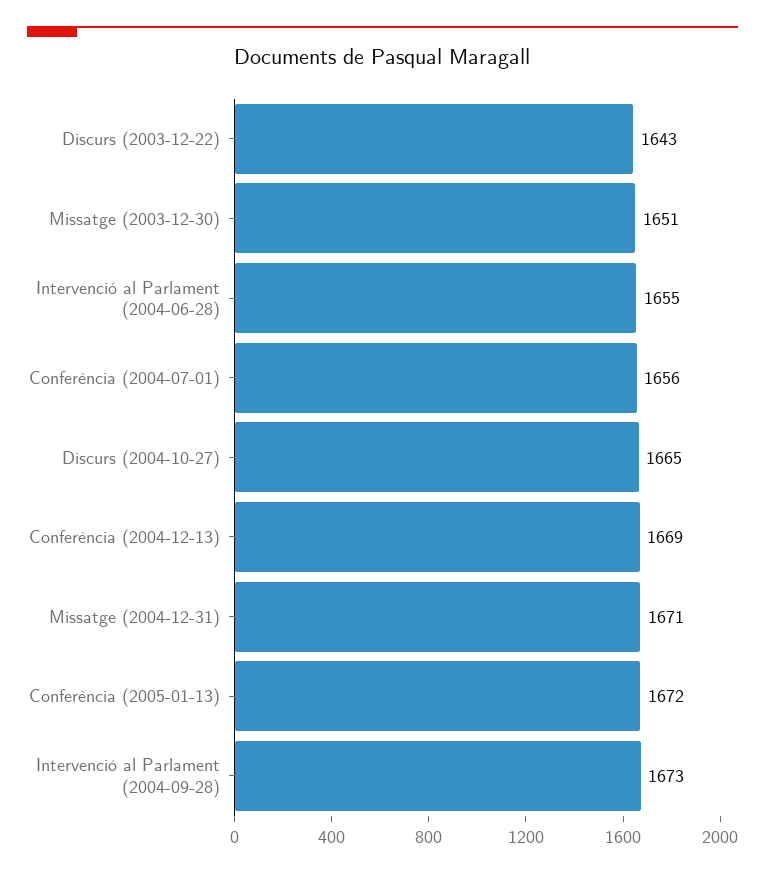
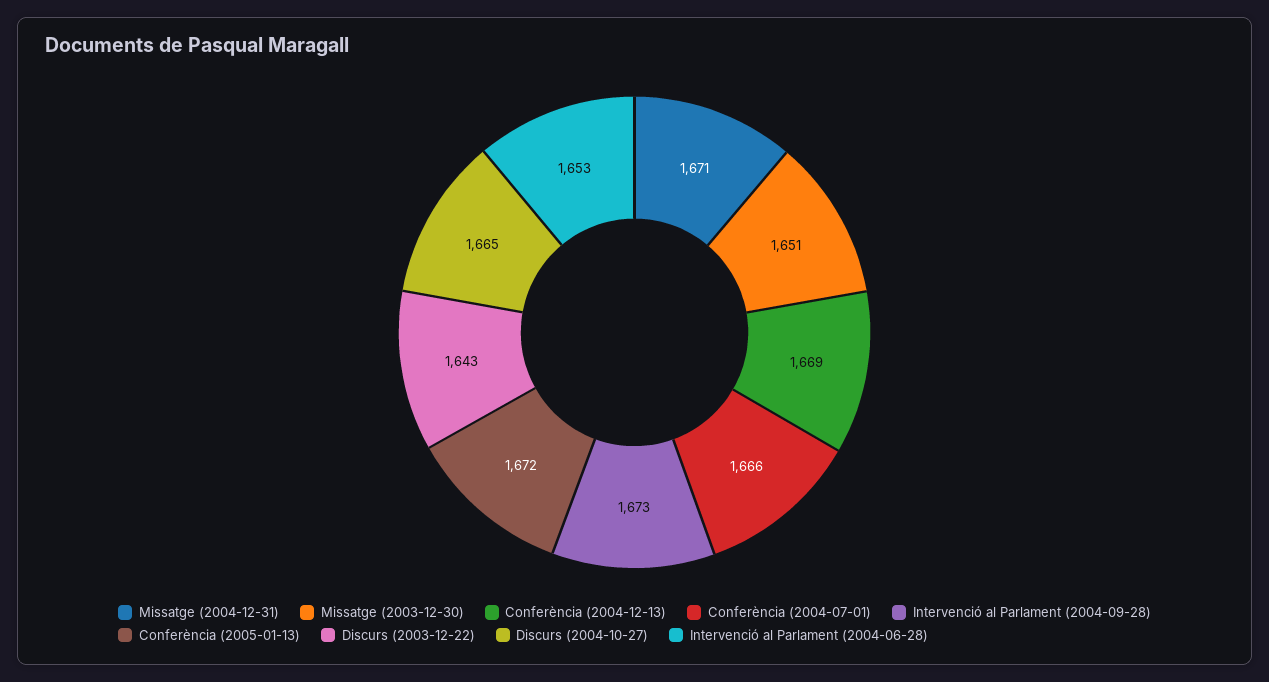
Intervenció al Parlament (2004-06-28): 1655 -> 1653
Conferència (2004-07-01): 1656 -> 1666

